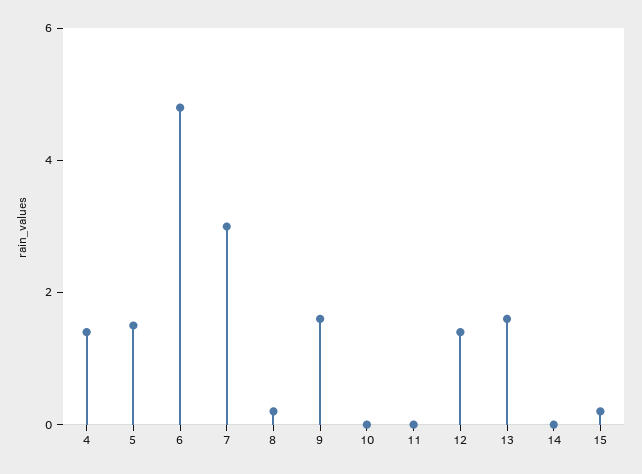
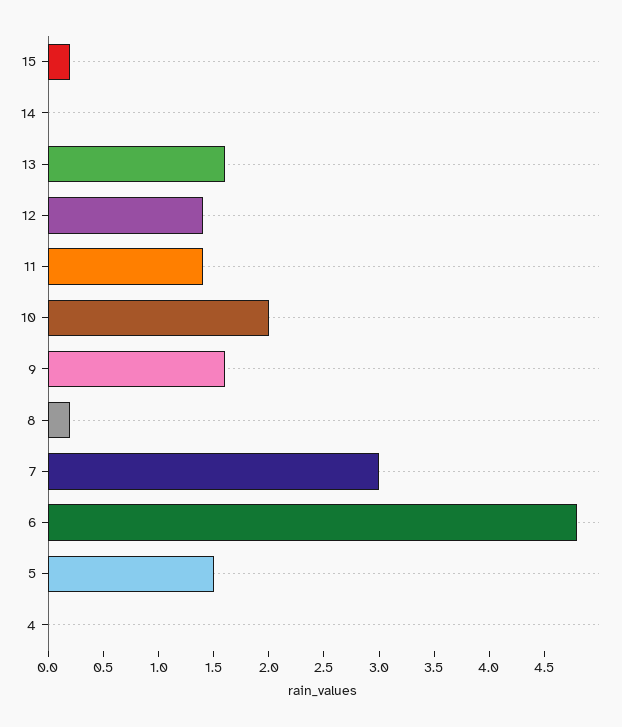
4: 1.5 -> 0
10: 0 -> 2
11: 0 -> 1.4

